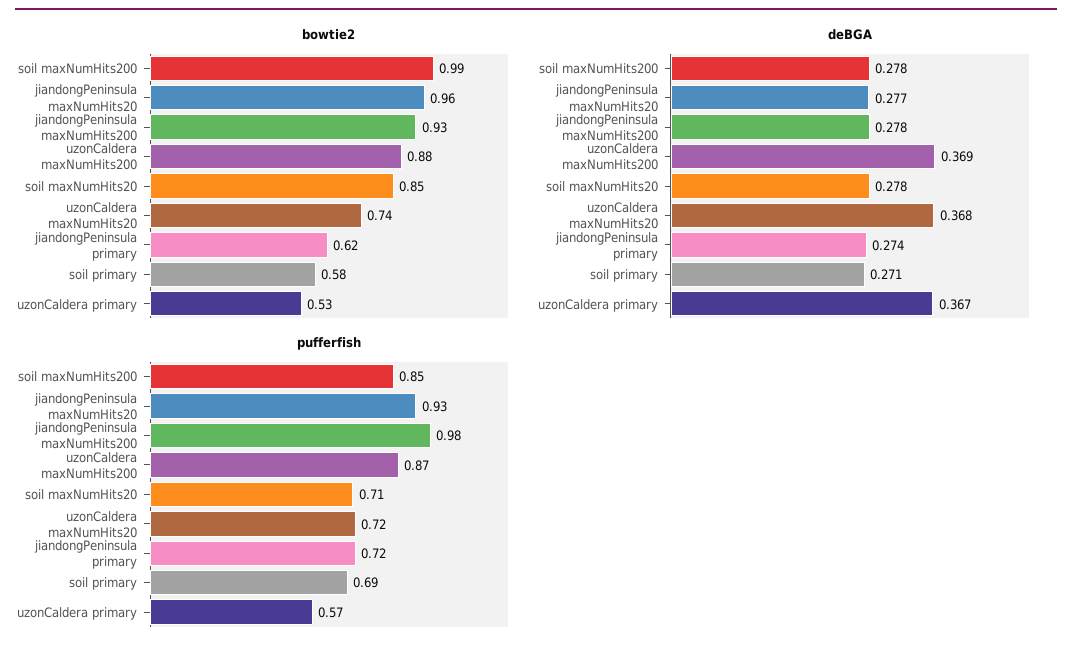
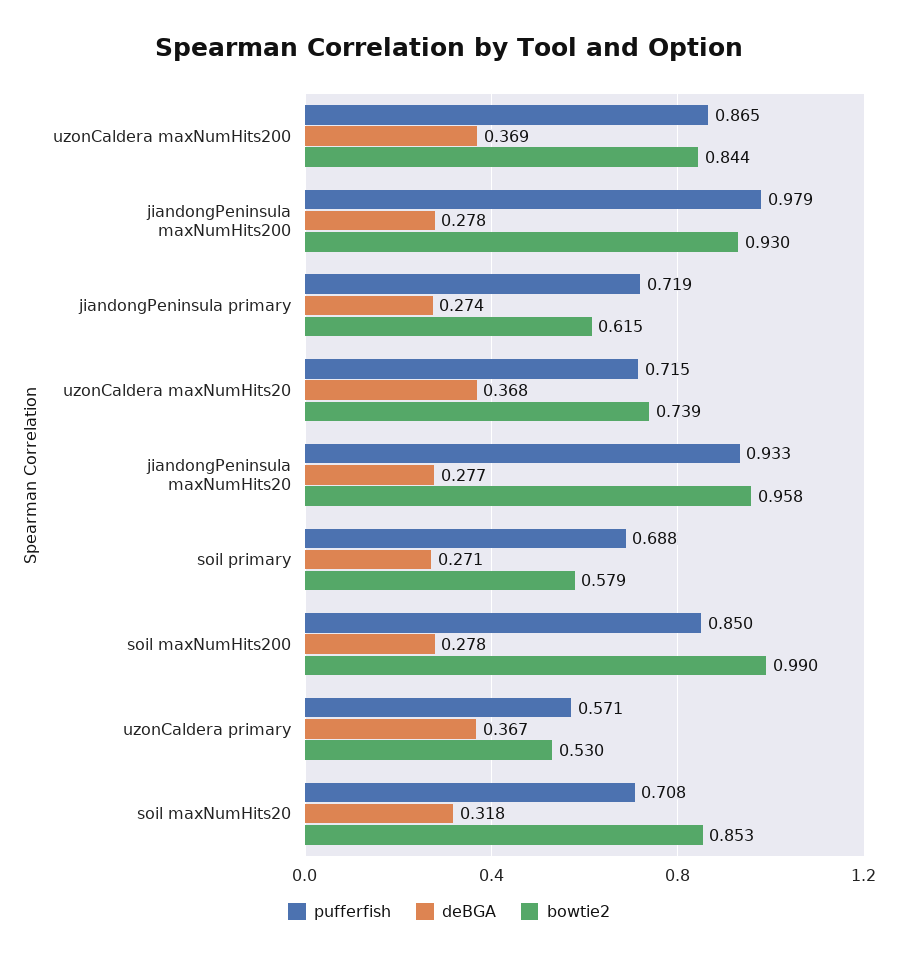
bowtie2, uzonCaldera maxNumHits200: 0.88 -> 0.844
deBGA, soil maxNumHits20: 0.278 -> 0.318

